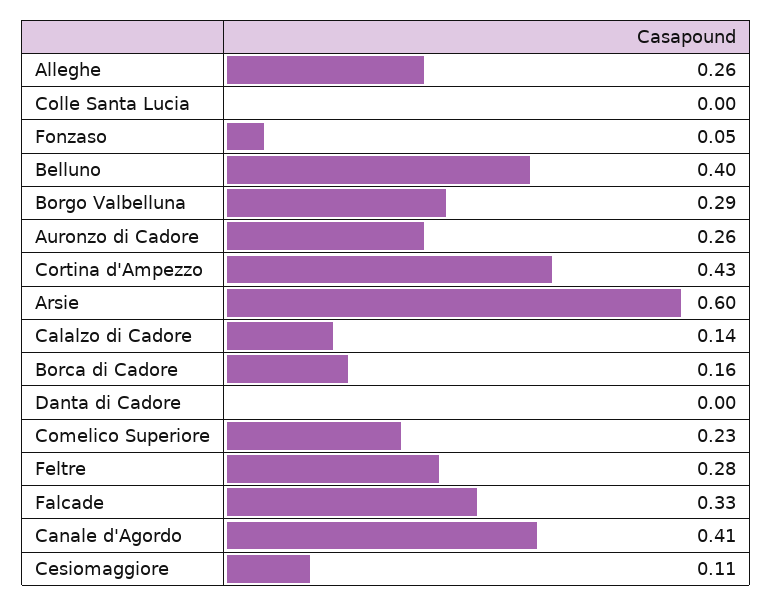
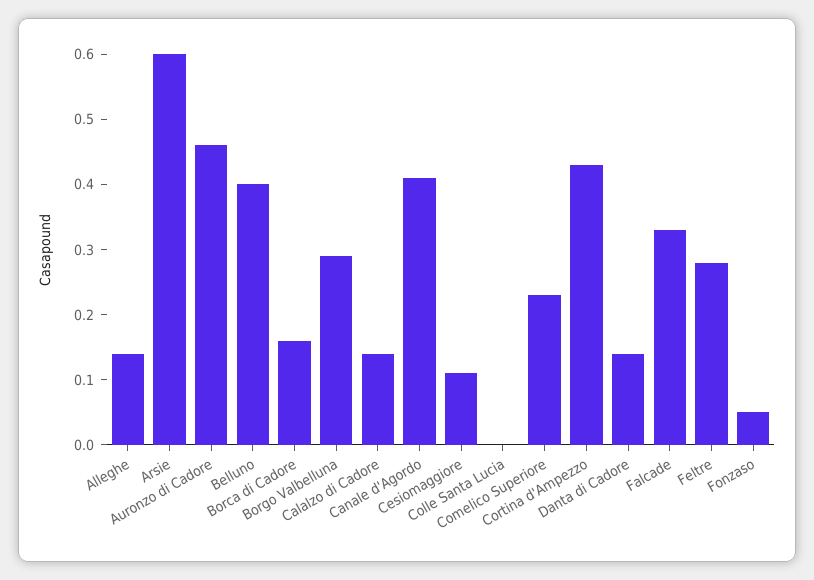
Alleghe: 0.26 -> 0.15
Auronzo di Cadore: 0.26 -> 0.45
Danta di Cadore: 0 -> 0.15

